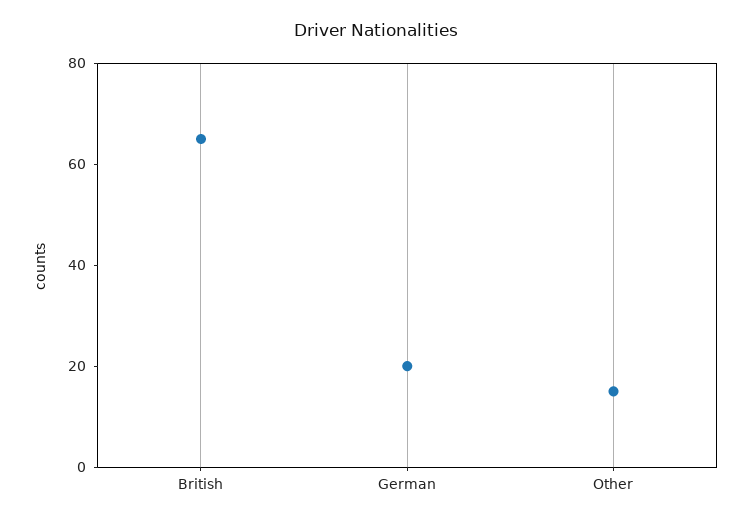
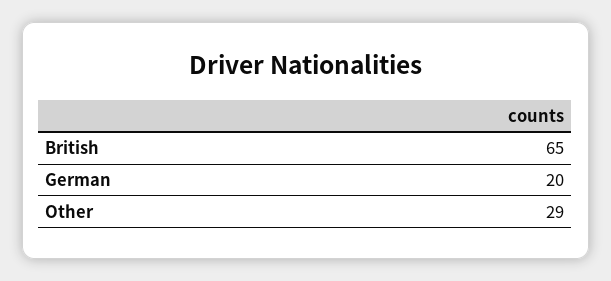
Other: 15 -> 29

